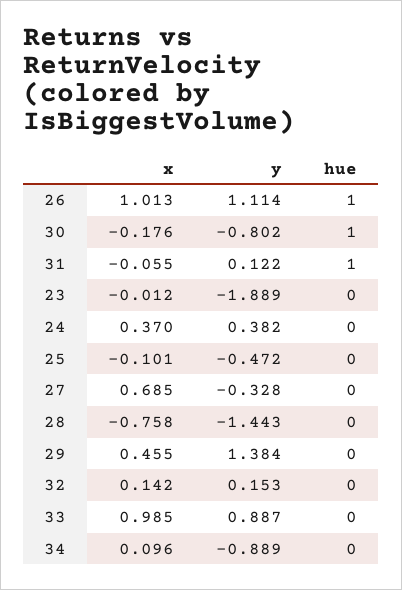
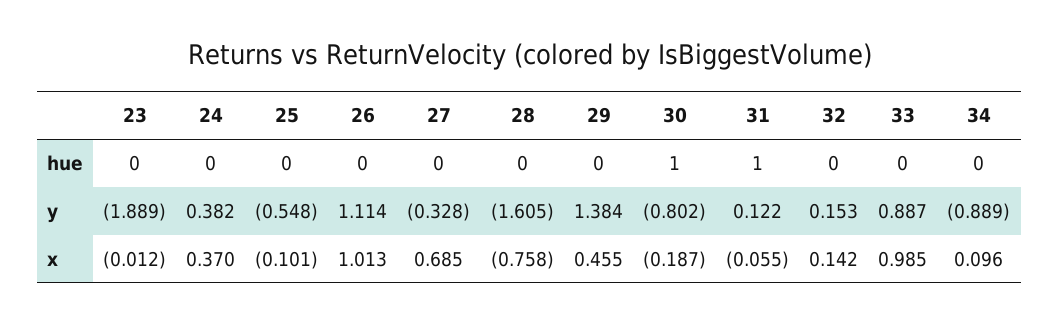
hue, 26: 1 -> 0
x, 30: -0.176 -> -0.187
y, 25: -0.472 -> -0.548
y, 28: -1.443 -> -1.605

